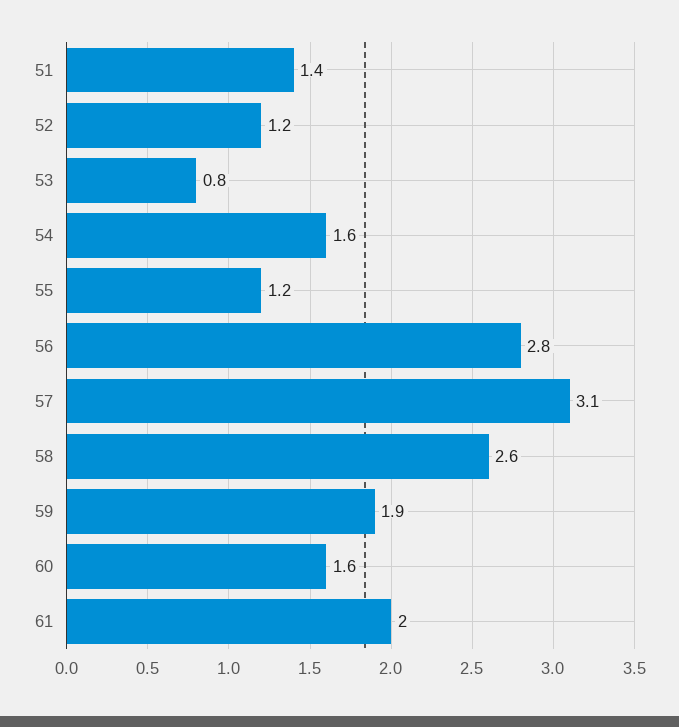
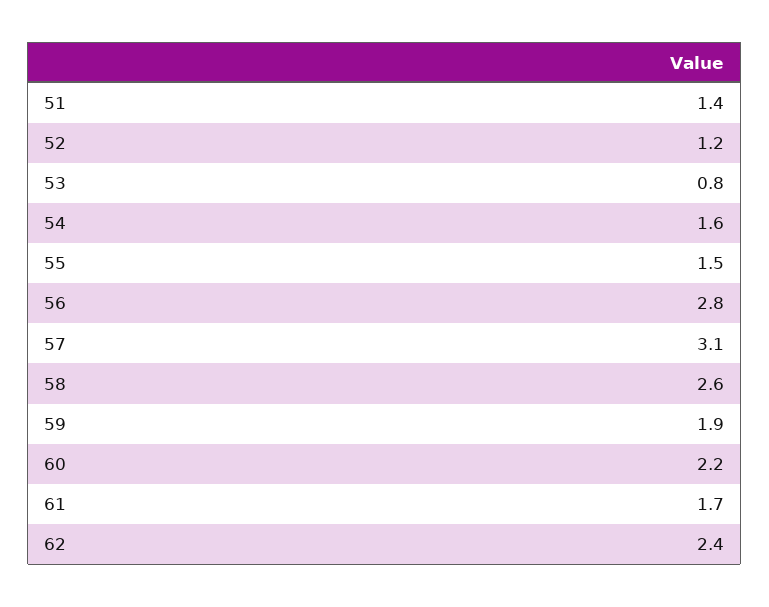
55: 1.2 -> 1.5
60: 1.6 -> 2.2
61: 2 -> 1.7
62: none -> 2.4

